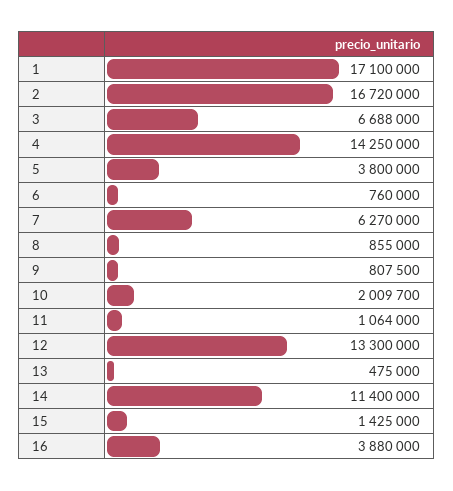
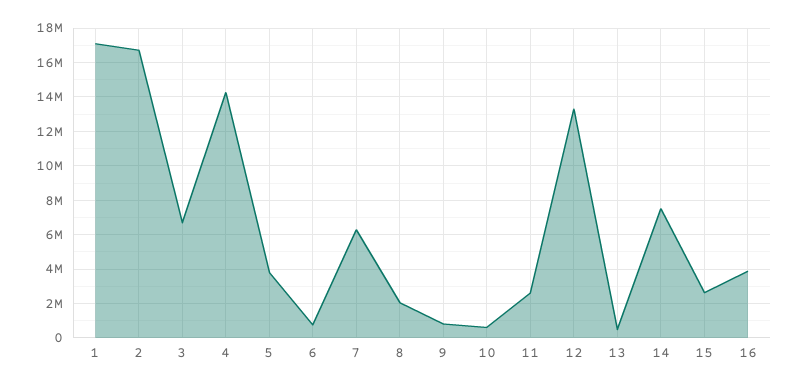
8: 855000 -> 2000000
10: 2009700 -> 500000
11: 1064000 -> 2500000
14: 11400000 -> 7500000
15: 1425000 -> 2500000

